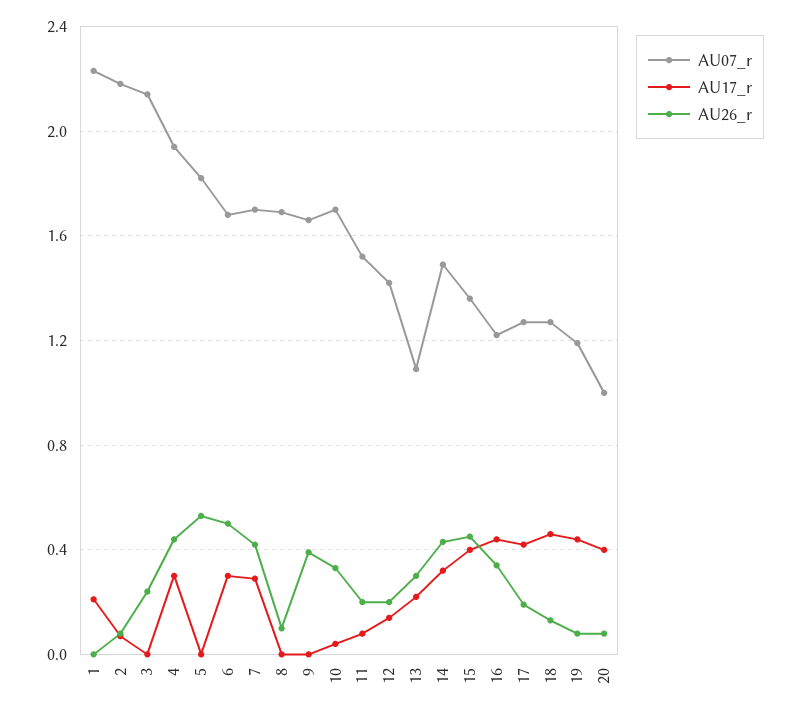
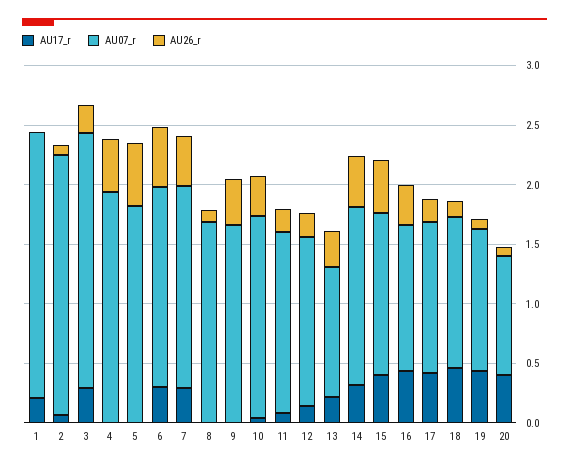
AU17_r, 3: 0 -> 0.3
AU17_r, 4: 0.3 -> 0

